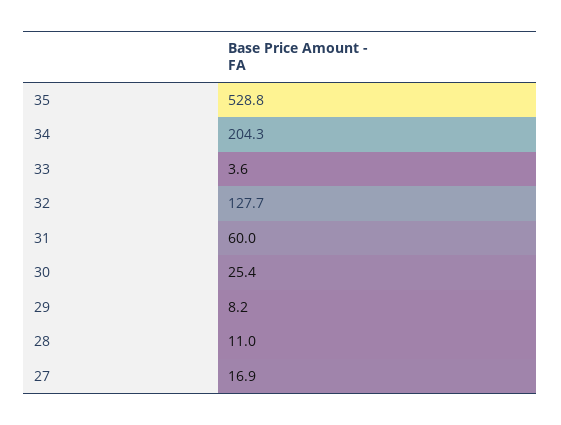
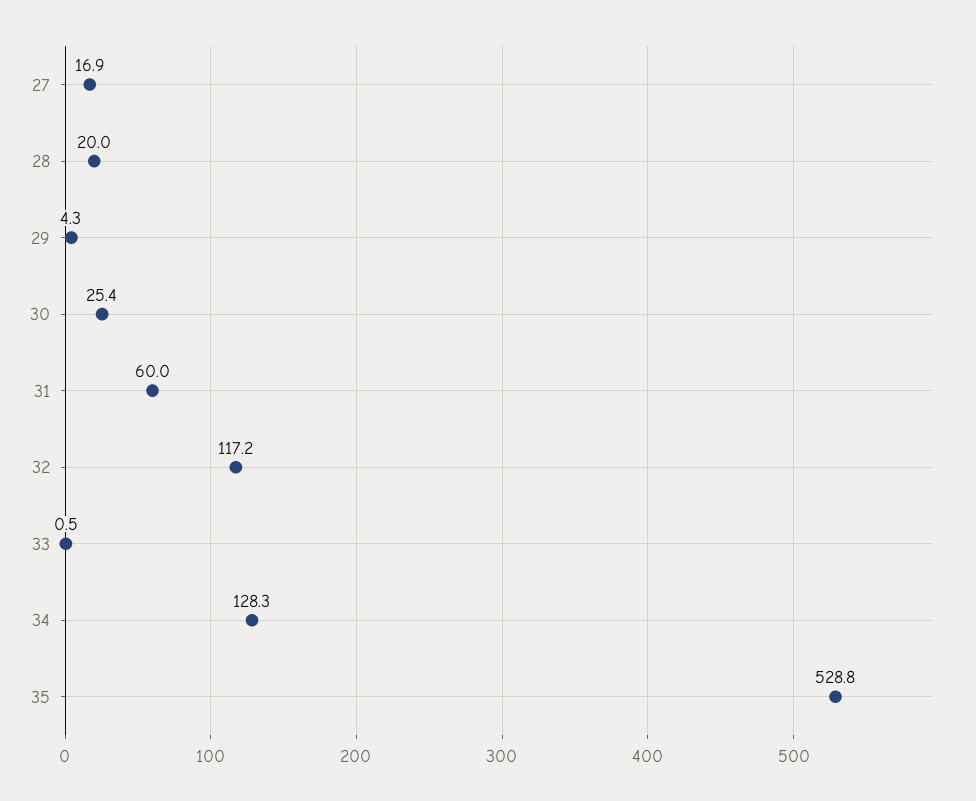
34: 204.3 -> 128.3
33: 3.6 -> 0.5
32: 127.7 -> 117.2
29: 8.2 -> 4.3
28: 11 -> 20

